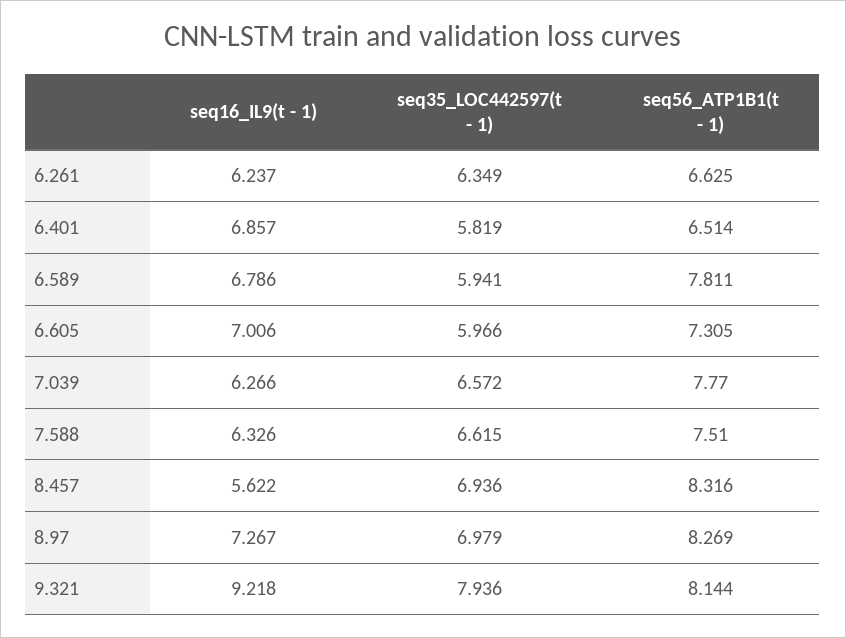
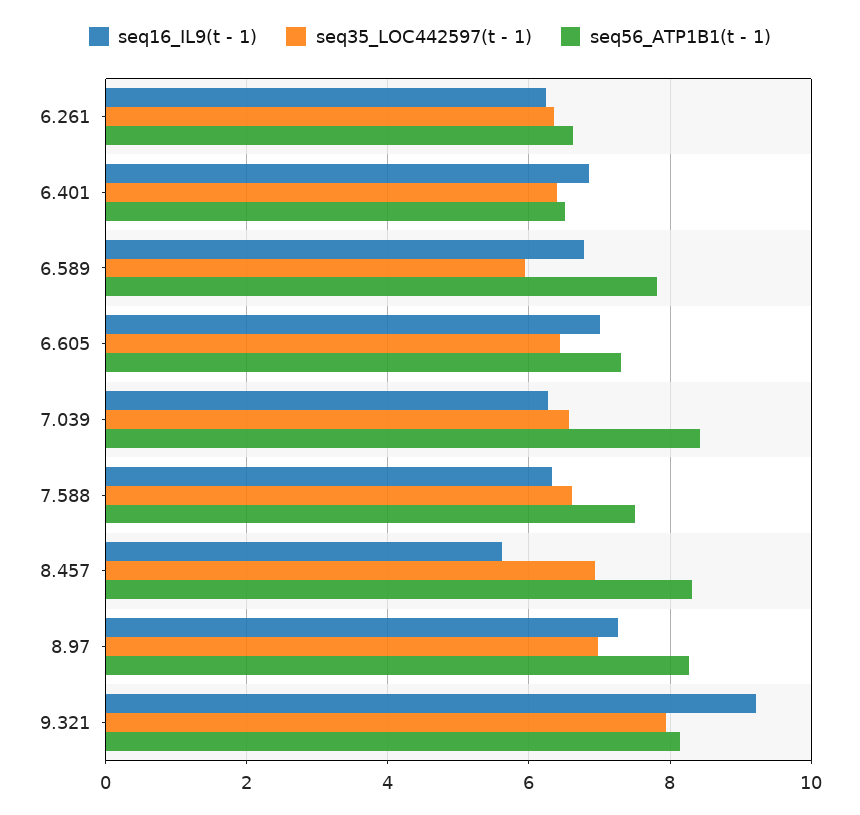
seq35_LOC442597(t - 1), 6.401: 5.819 -> 6.4
seq35_LOC442597(t - 1), 6.605: 5.966 -> 6.4
seq56_ATP1B1(t - 1), 7.039: 7.77 -> 8.4

